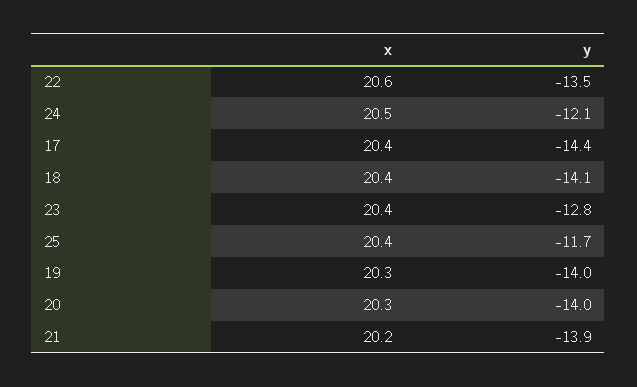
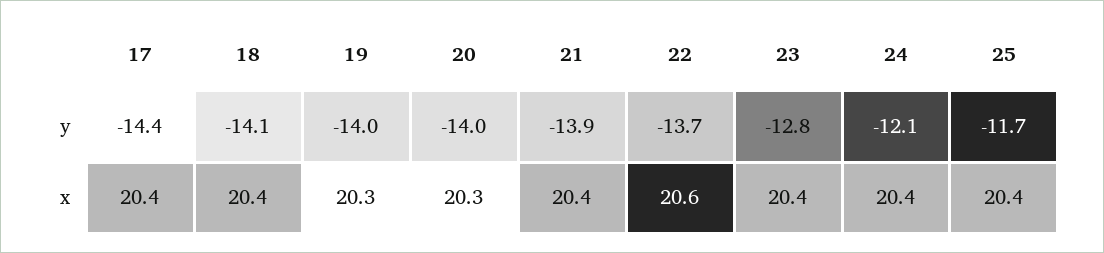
y, 22: -13.5 -> -13.7
x, 24: 20.5 -> 20.4
x, 21: 20.2 -> 20.4

